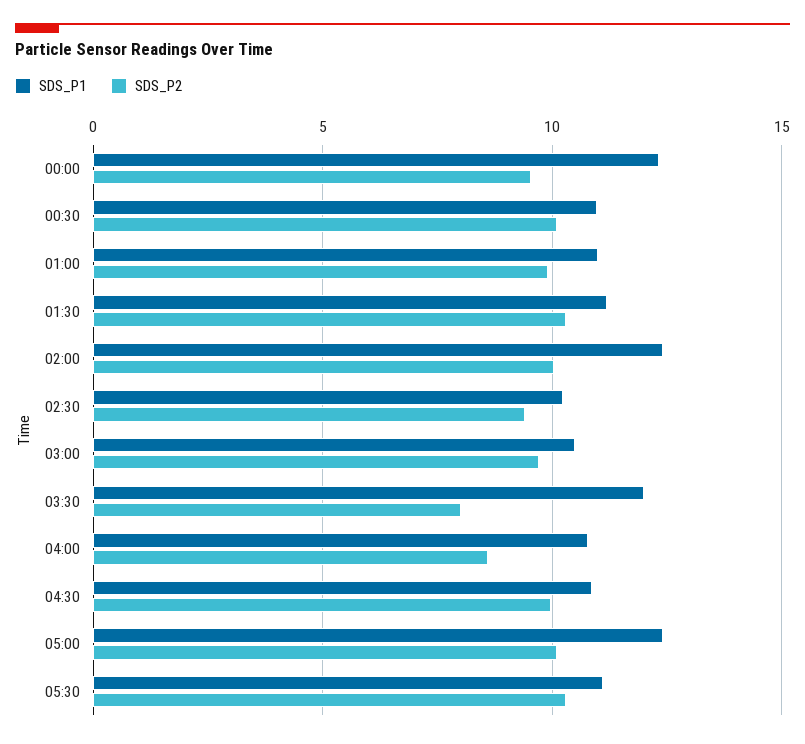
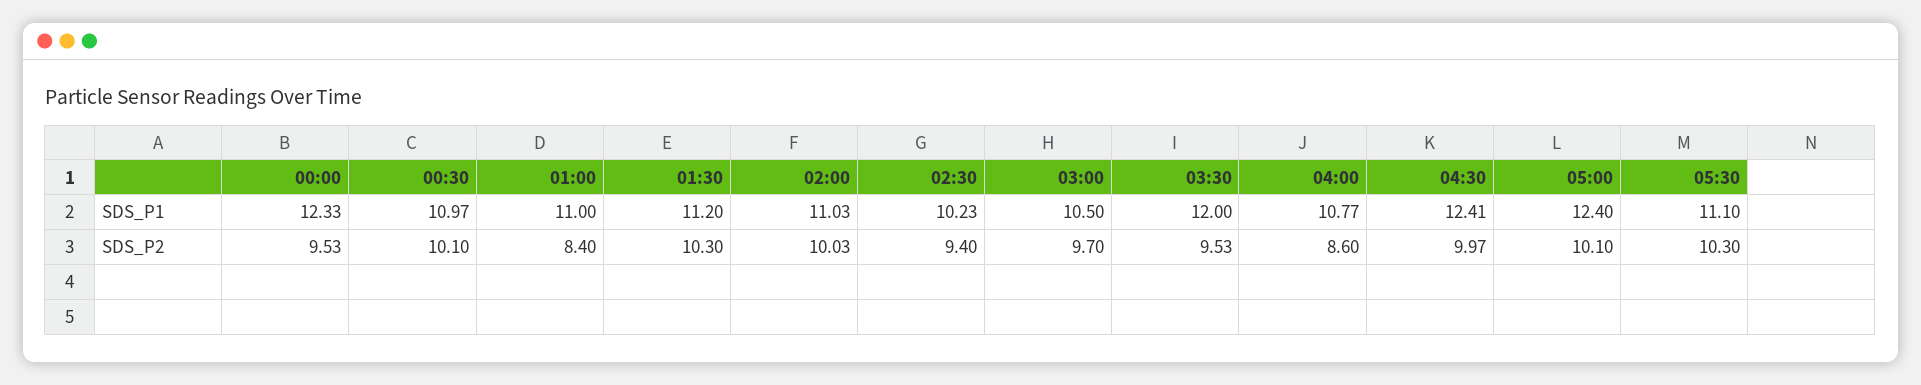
SDS_P2, 01:00: 10 -> 8.4
SDS_P1, 02:00: 12.5 -> 11.03
SDS_P2, 03:30: 8 -> 9.53
SDS_P1, 04:30: 11 -> 12.41

